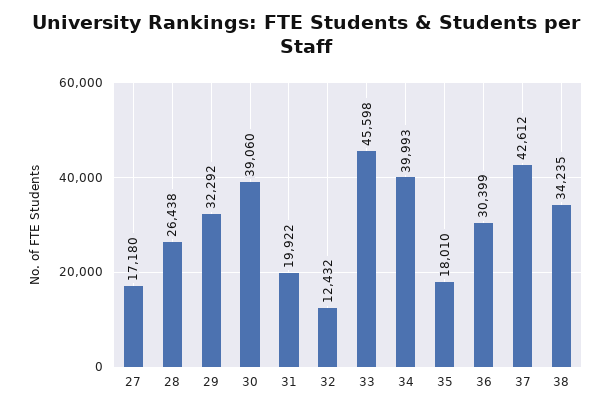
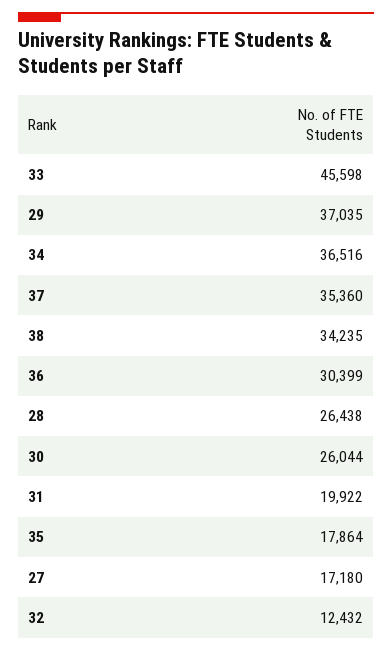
29: 32292 -> 37035
30: 39060 -> 26044
34: 39993 -> 36516
35: 18010 -> 17864
37: 42612 -> 35360

